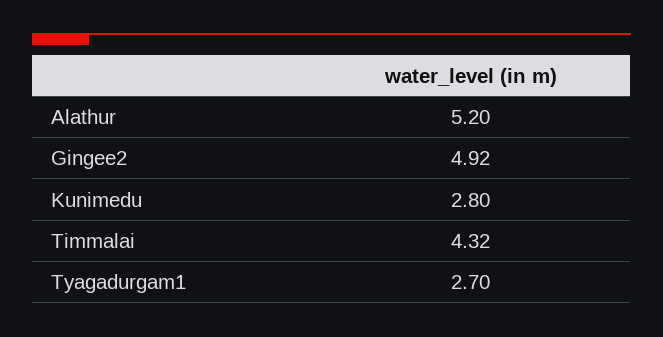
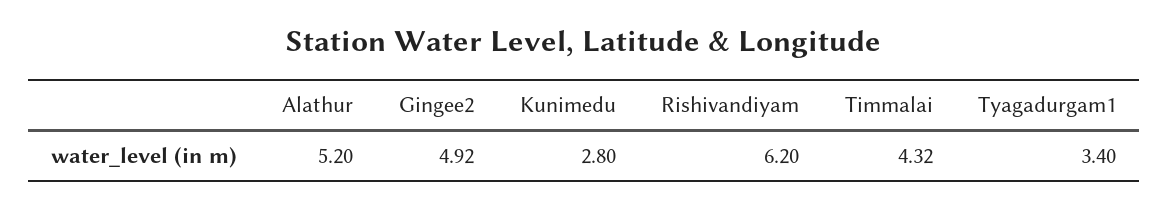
Tyagadurgam1: 2.7 -> 3.4
Rishivandiyam: none -> 6.2

